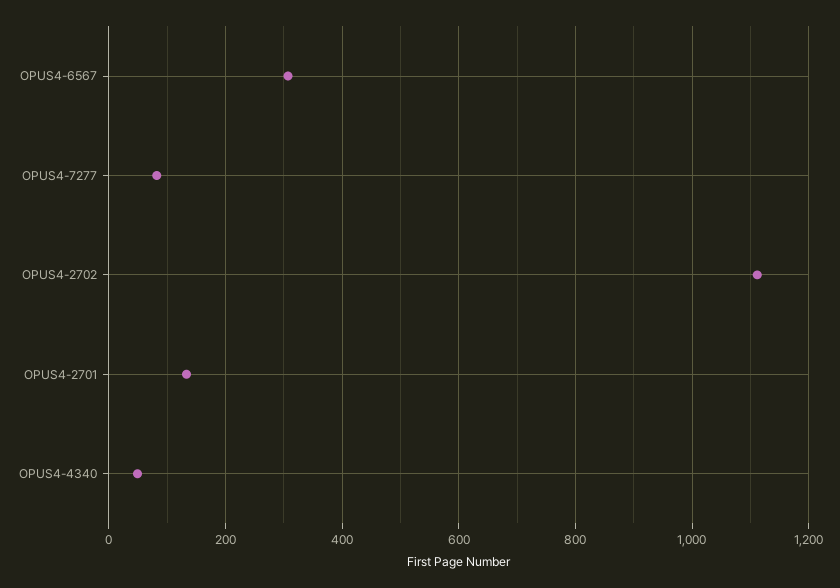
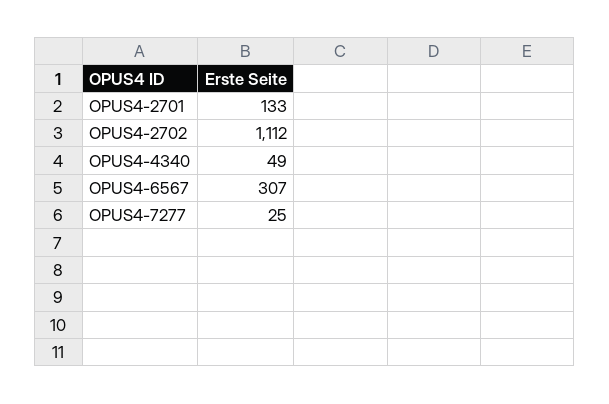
OPUS4-7277: 80 -> 25

